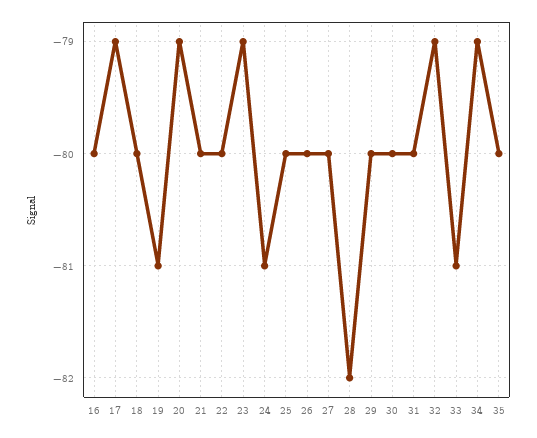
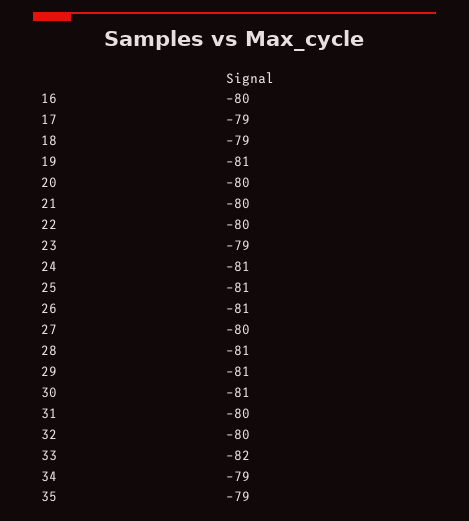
18: -80 -> -79
20: -79 -> -80
25: -80 -> -81
26: -80 -> -81
28: -82 -> -81
29: -80 -> -81
30: -80 -> -81
32: -79 -> -80
33: -81 -> -82
35: -80 -> -79

